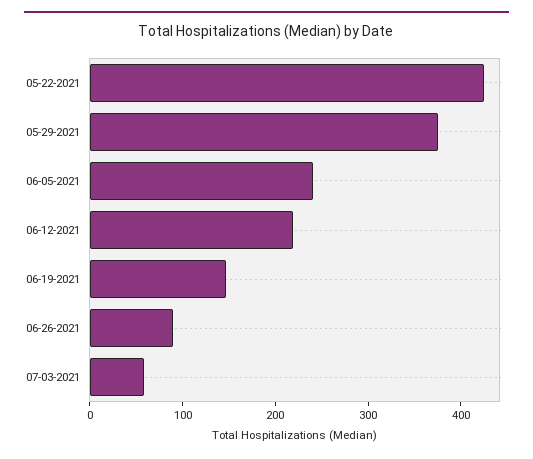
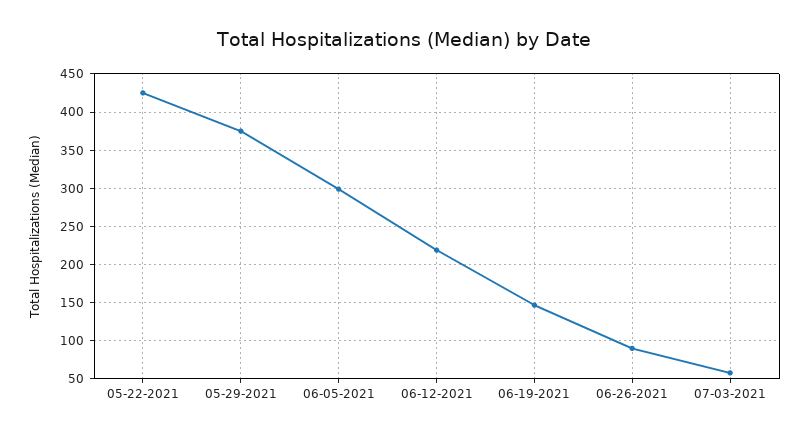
06-05-2021: 240 -> 300

